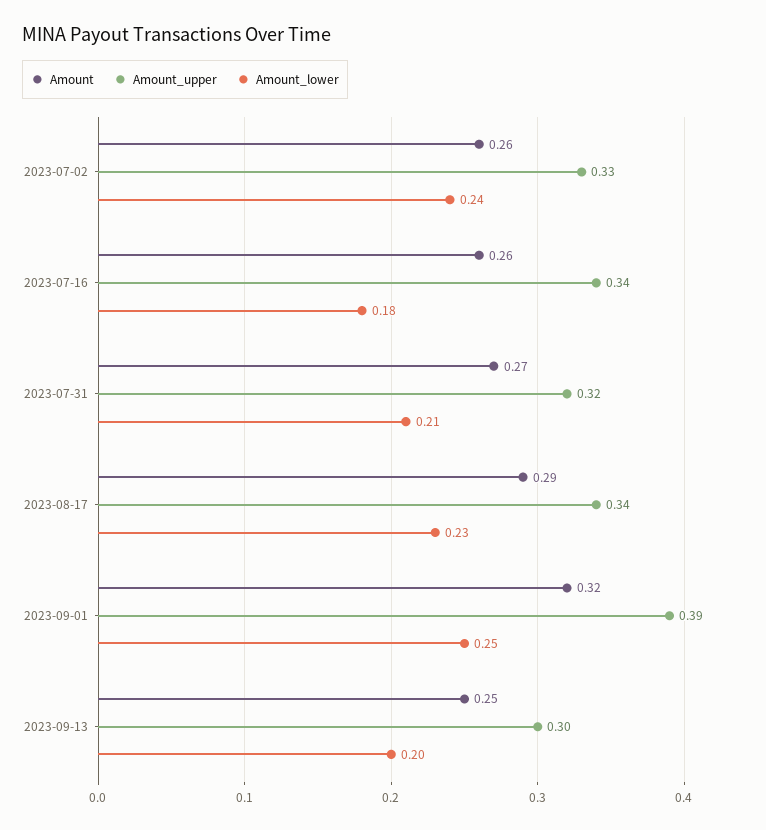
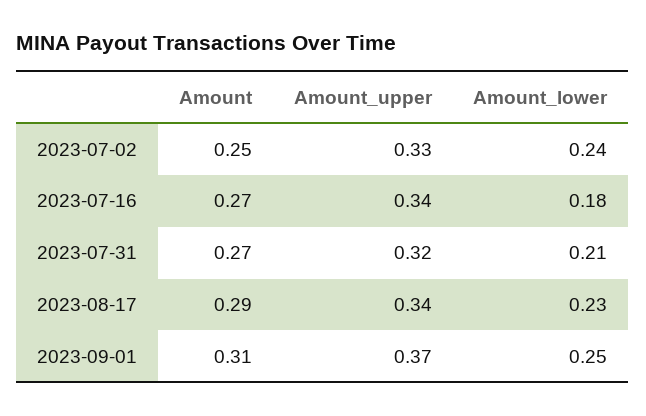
Amount, 2023-07-02: 0.26 -> 0.25
Amount, 2023-07-16: 0.26 -> 0.27
Amount, 2023-09-01: 0.32 -> 0.31
Amount_upper, 2023-09-01: 0.39 -> 0.37
Amount, 2023-09-13: 0.25 -> none
Amount_upper, 2023-09-13: 0.3 -> none
Amount_lower, 2023-09-13: 0.2 -> none

